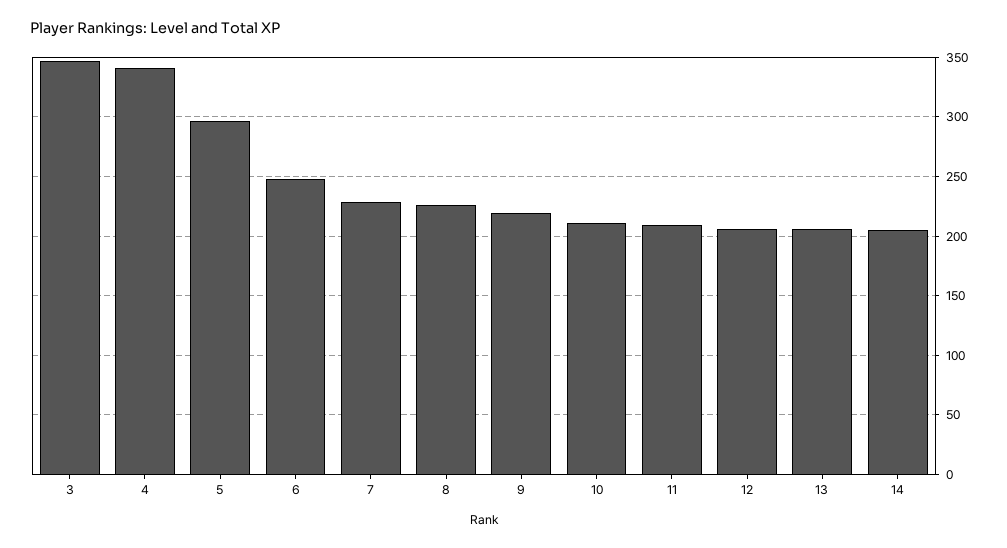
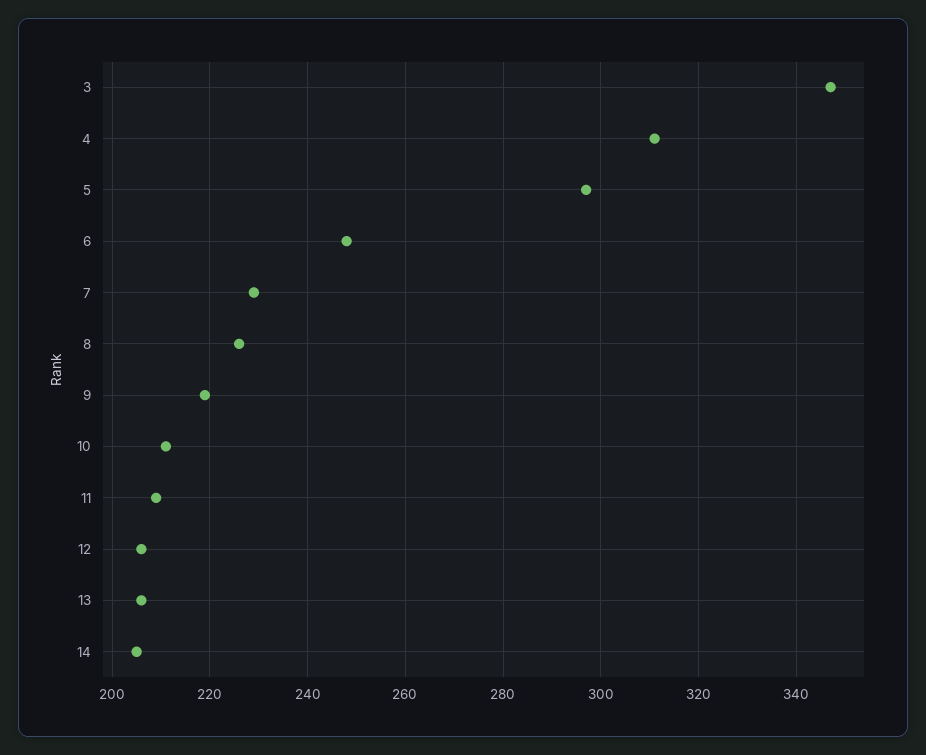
4: 340 -> 310

